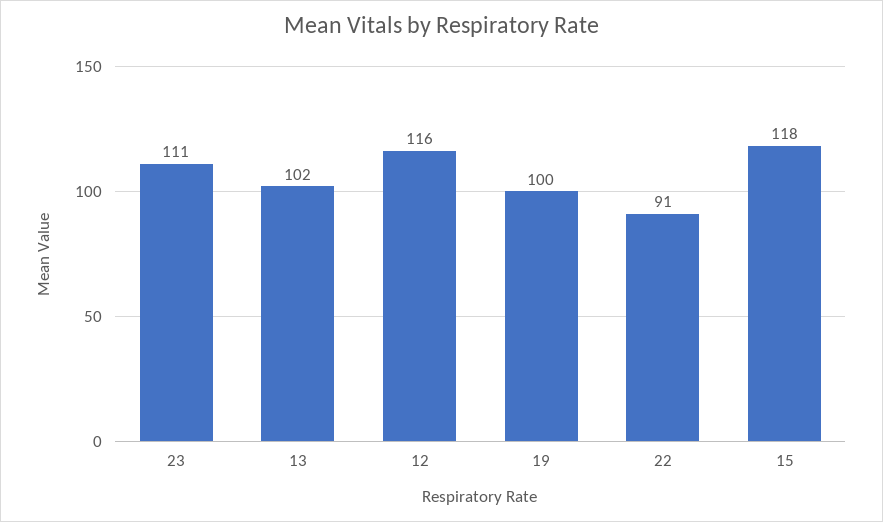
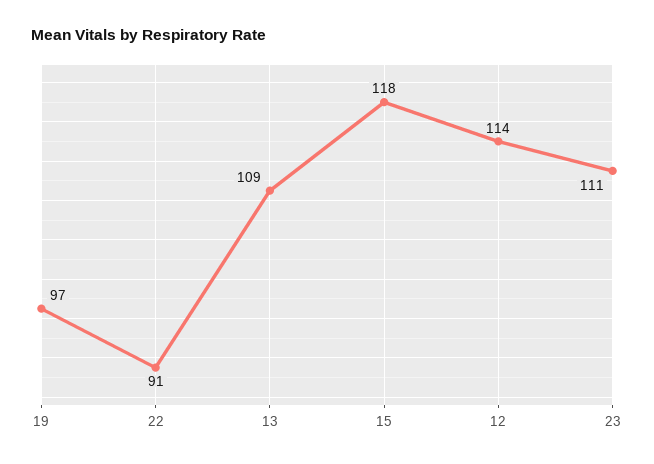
13: 102 -> 109
12: 116 -> 114
19: 100 -> 97

